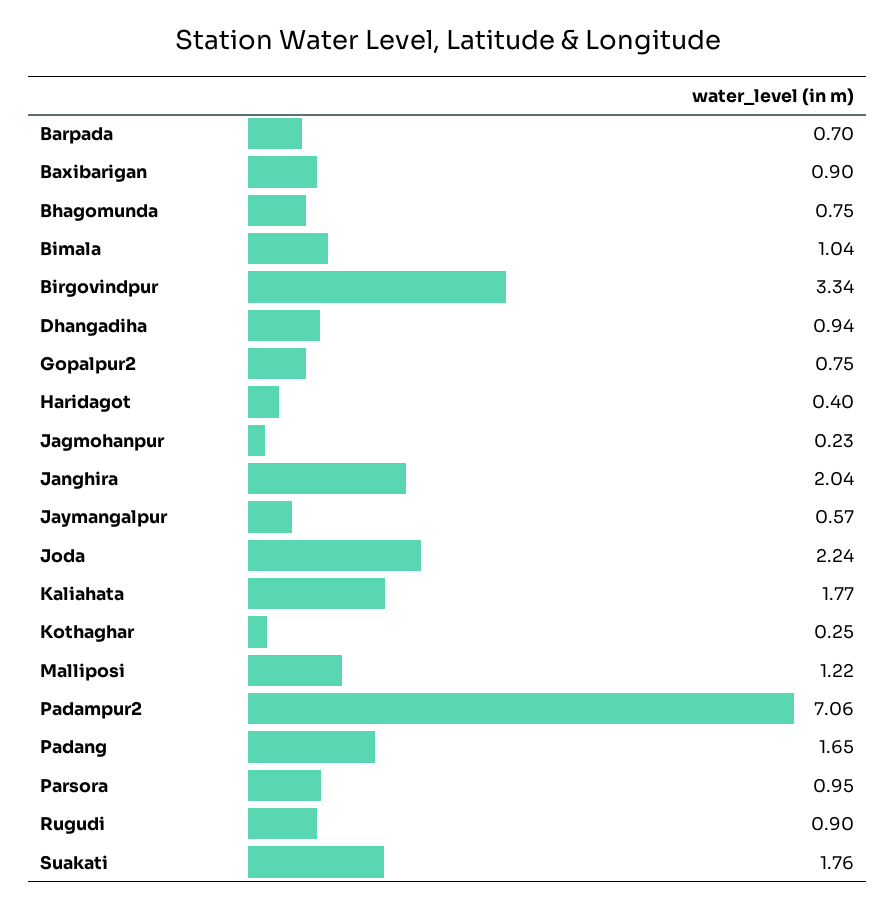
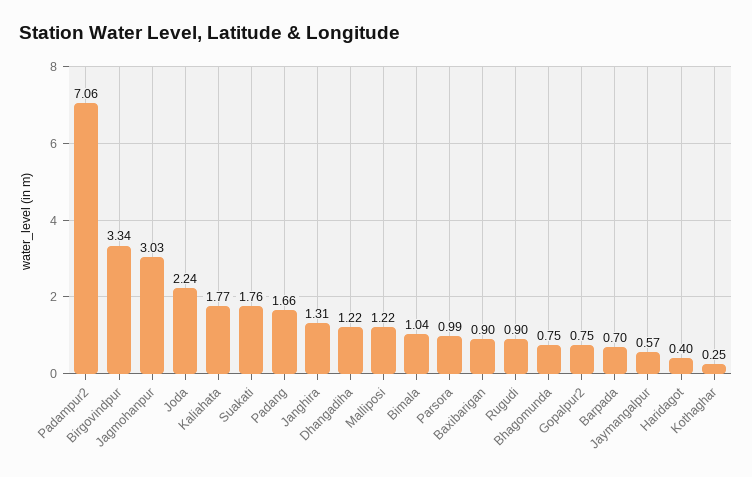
Dhangadiha: 0.94 -> 1.22
Jagmohanpur: 0.23 -> 3.03
Janghira: 2.04 -> 1.31
Padang: 1.65 -> 1.66
Parsora: 0.95 -> 0.99

